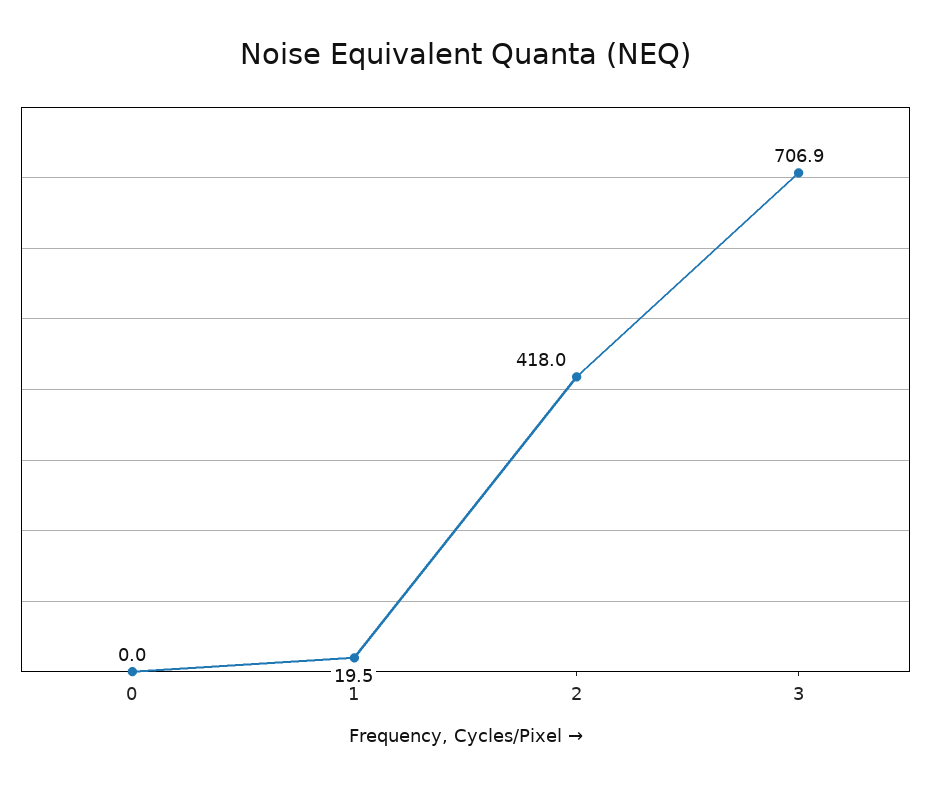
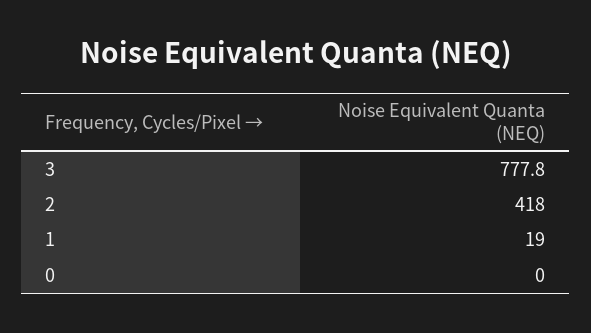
1: 19.5 -> 19
3: 706.9 -> 777.8

